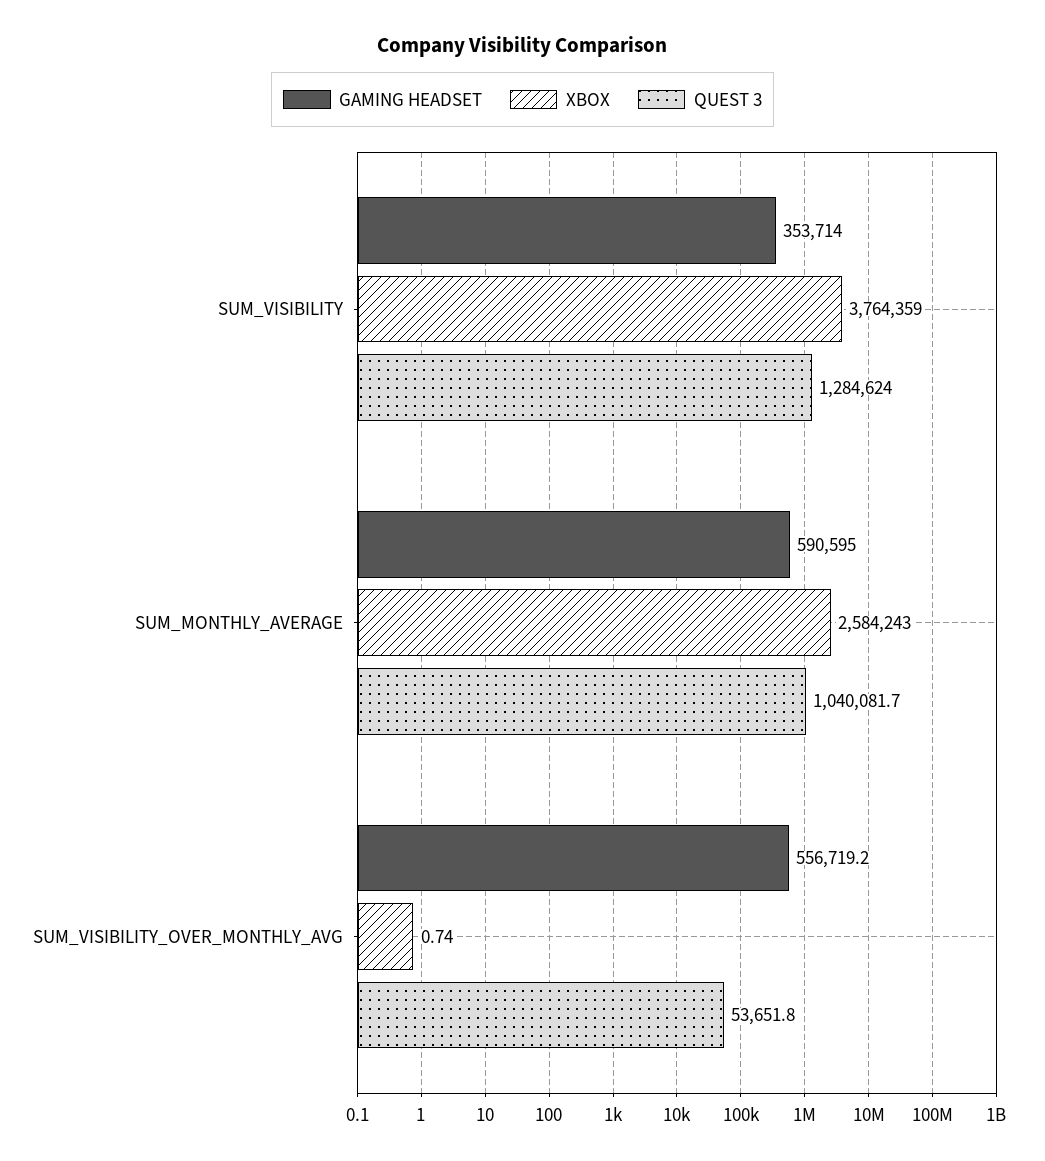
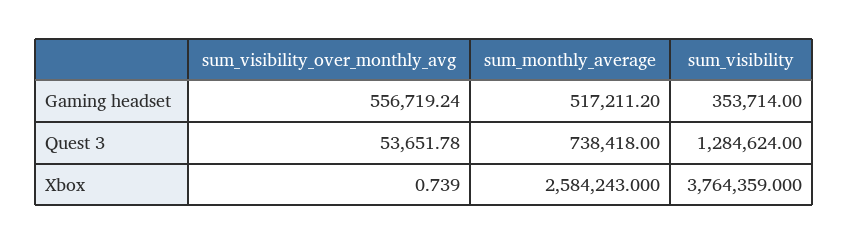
GAMING HEADSET, SUM_MONTHLY_AVERAGE: 590595 -> 517211.2
QUEST 3, SUM_MONTHLY_AVERAGE: 1040081.7 -> 738418

